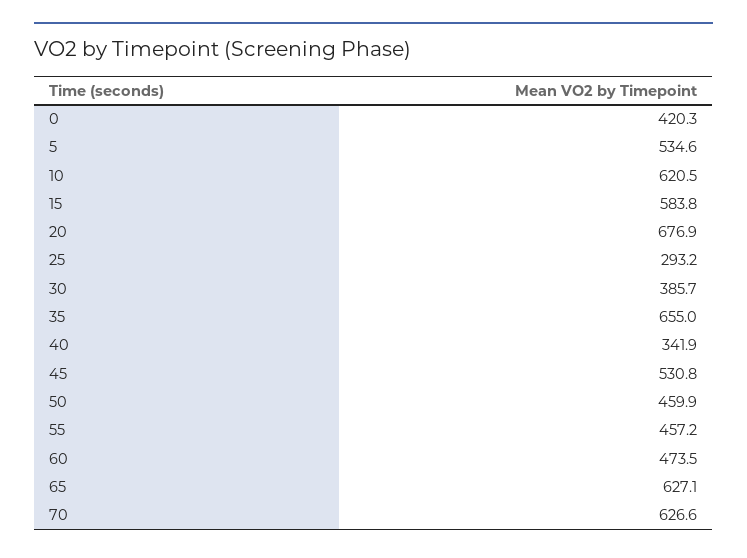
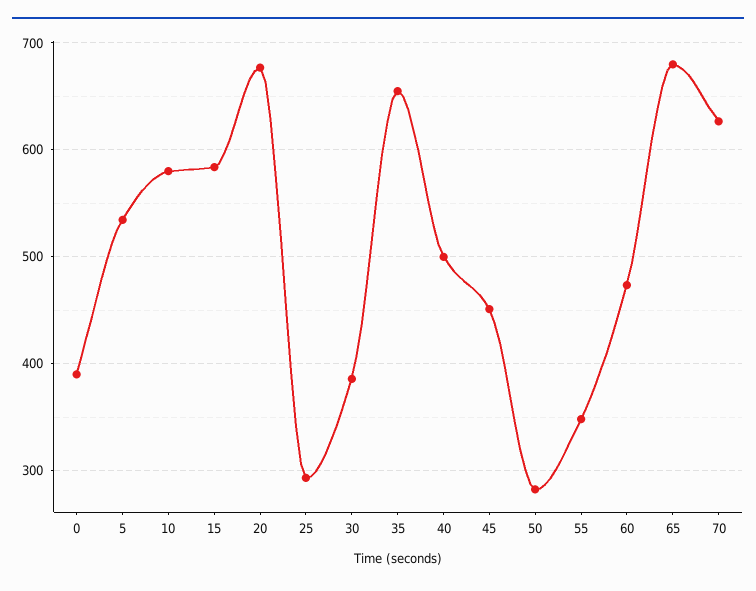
0: 420.3 -> 390
10: 620.5 -> 580
40: 341.9 -> 500
45: 530.8 -> 450
50: 459.9 -> 280
55: 457.2 -> 350
65: 627.1 -> 680

